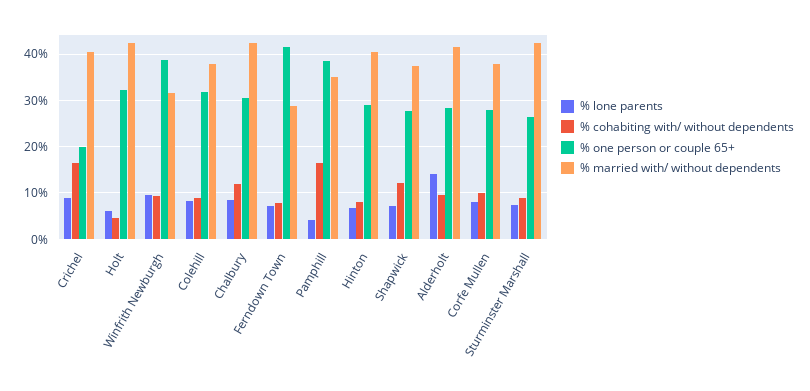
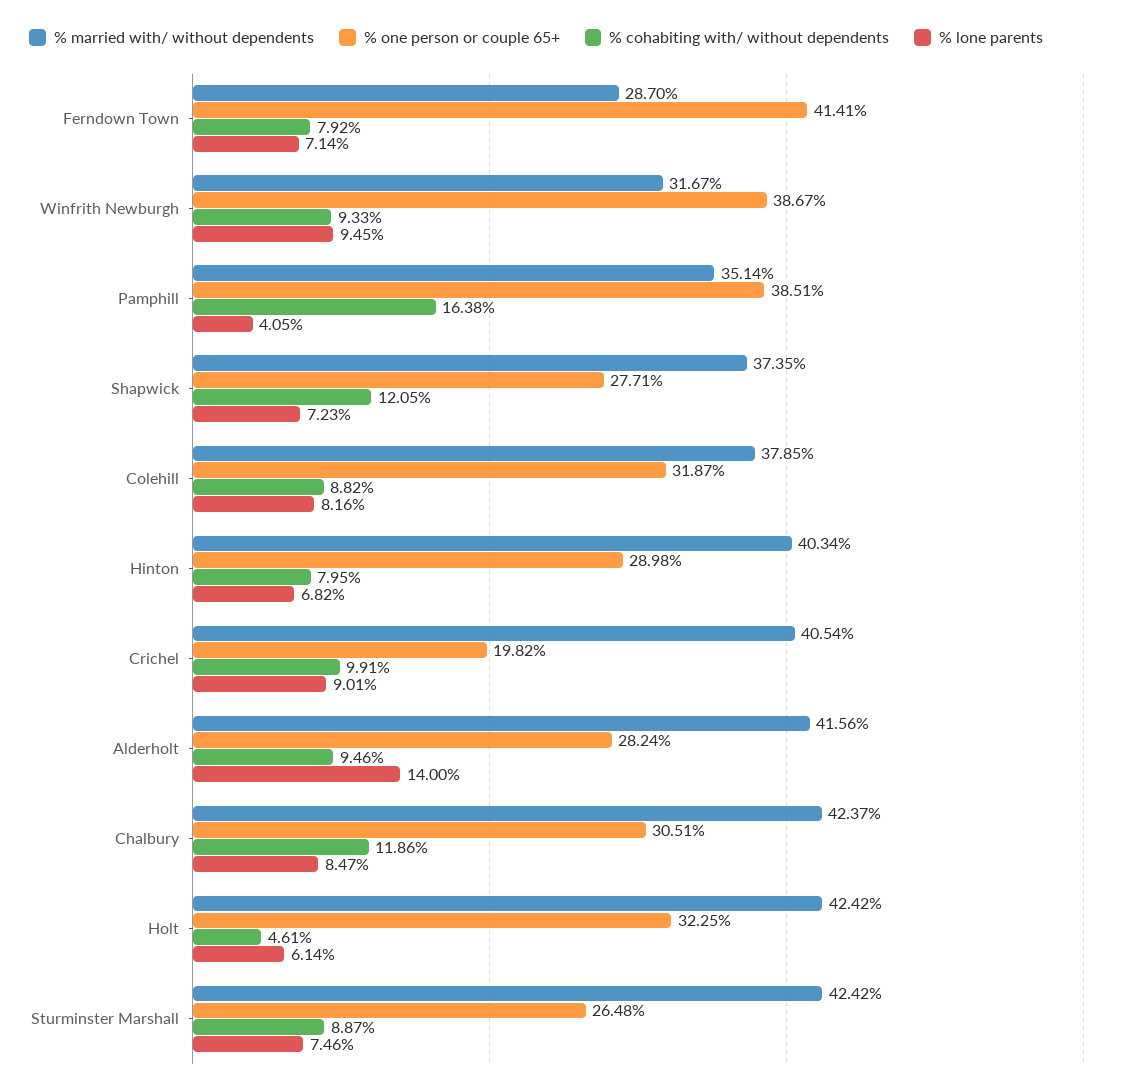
% cohabiting with/ without dependents, Crichel: 16 -> 9.91
% lone parents, Corfe Mullen: 8 -> none
% cohabiting with/ without dependents, Corfe Mullen: 10 -> none
% one person or couple 65+, Corfe Mullen: 28 -> none
% married with/ without dependents, Corfe Mullen: 38 -> none

